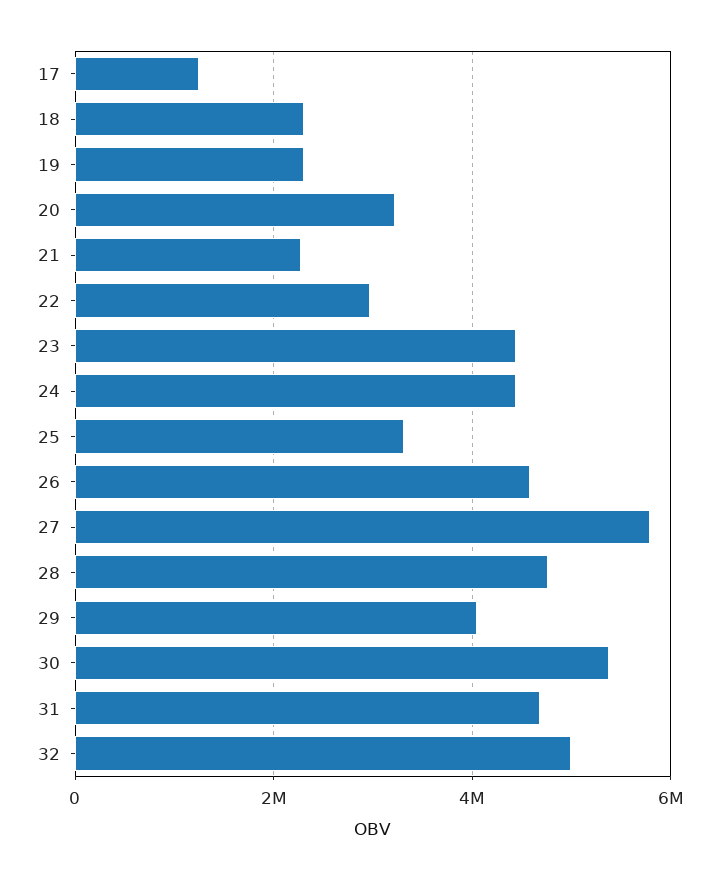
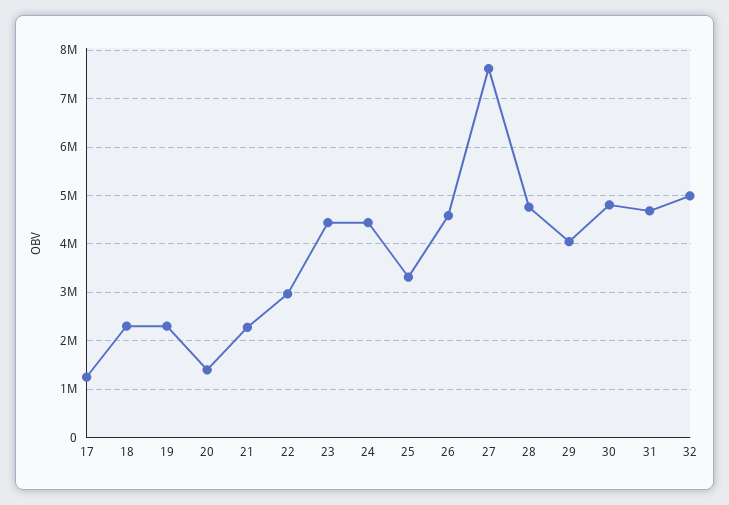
20: 3200000 -> 1400000
27: 5800000 -> 7600000
30: 5400000 -> 4800000

